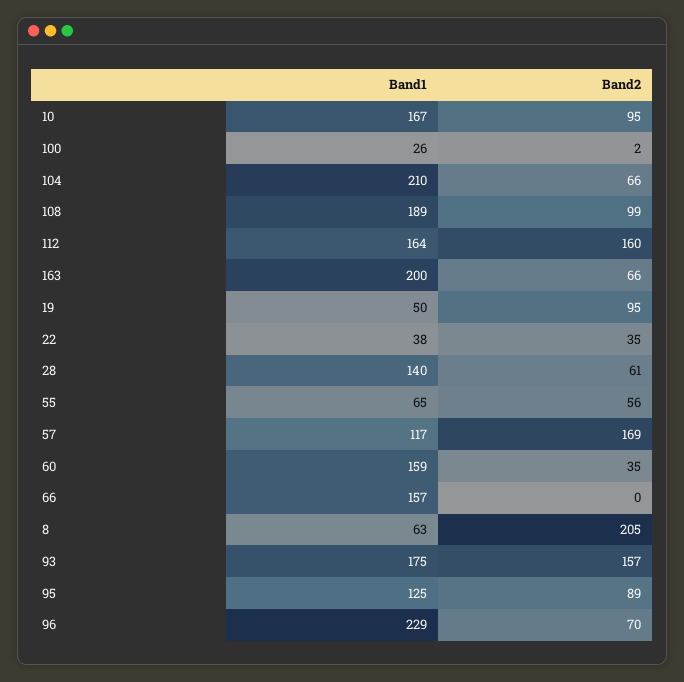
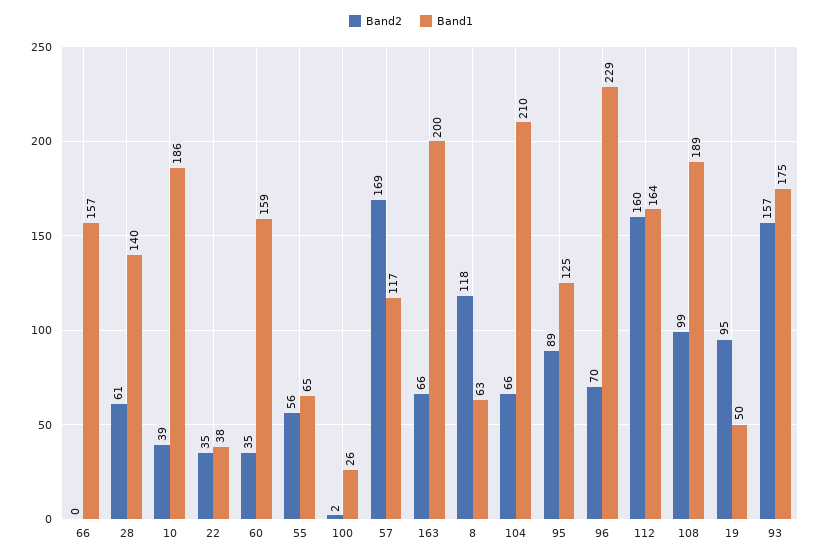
Band1, 10: 167 -> 186
Band2, 10: 95 -> 39
Band2, 8: 205 -> 118

